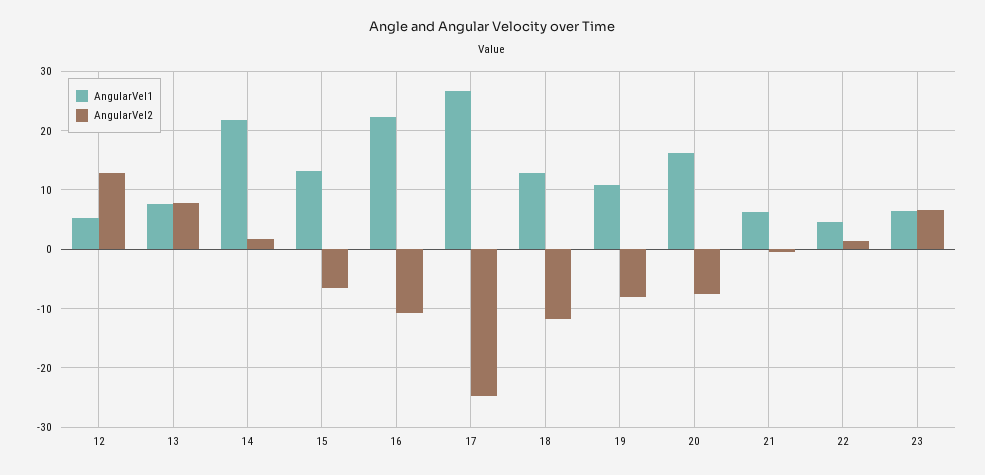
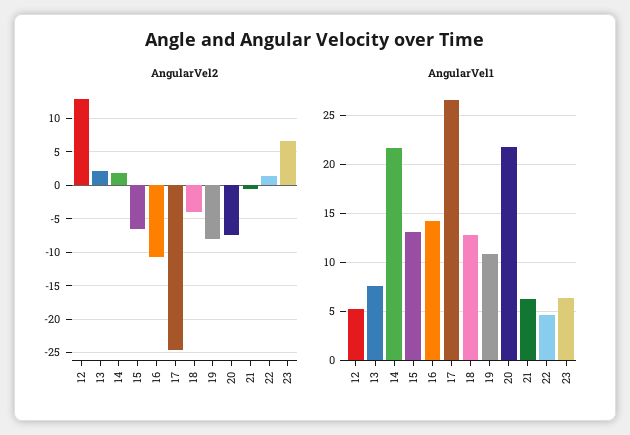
AngularVel2, 13: 8 -> 2
AngularVel1, 16: 22 -> 14
AngularVel2, 18: -12 -> -4
AngularVel1, 20: 16 -> 22

